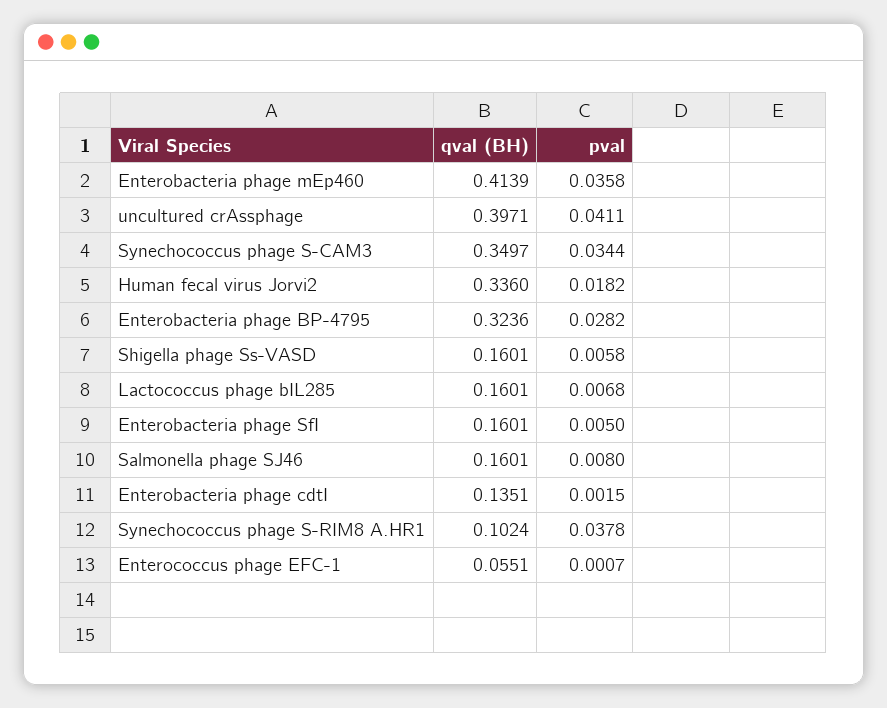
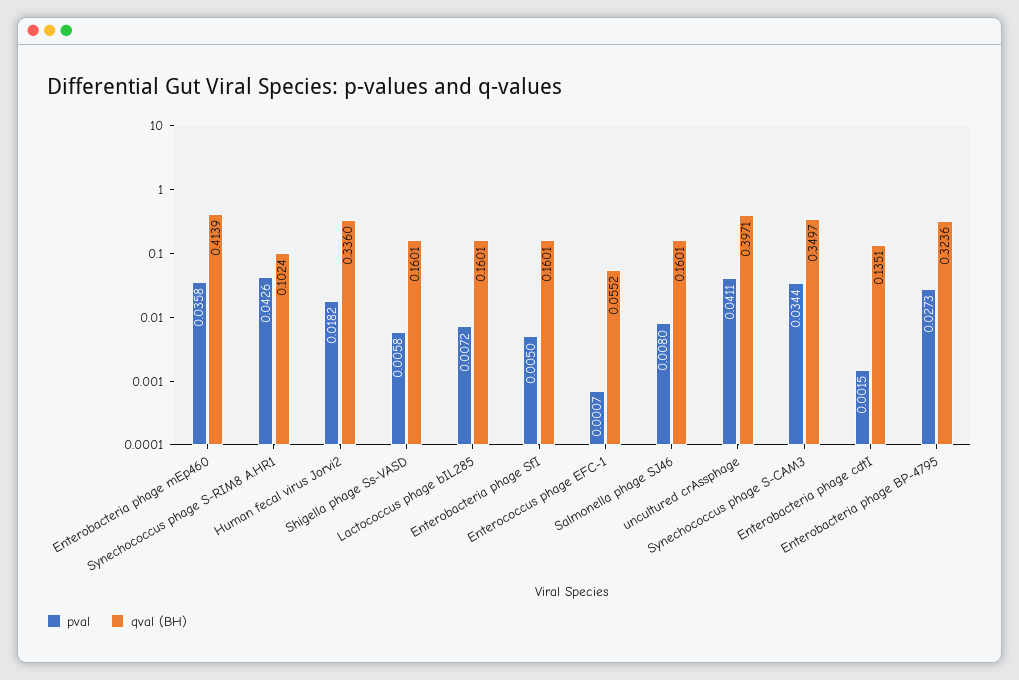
pval, Enterobacteria phage BP-4795: 0.0282 -> 0.0273
pval, Lactococcus phage bIL285: 0.0068 -> 0.0072
pval, Synechococcus phage S-RIM8 A.HR1: 0.0378 -> 0.0426
qval (BH), Enterococcus phage EFC-1: 0.0551 -> 0.0552

